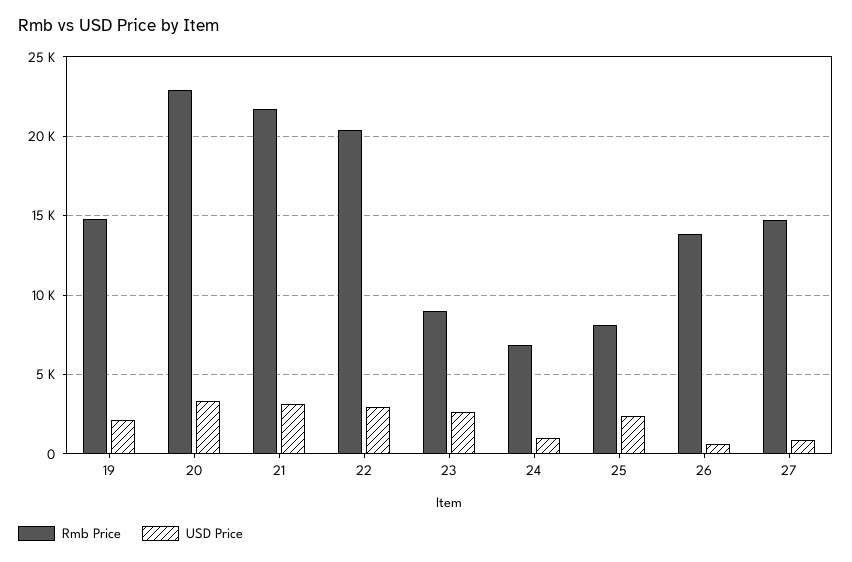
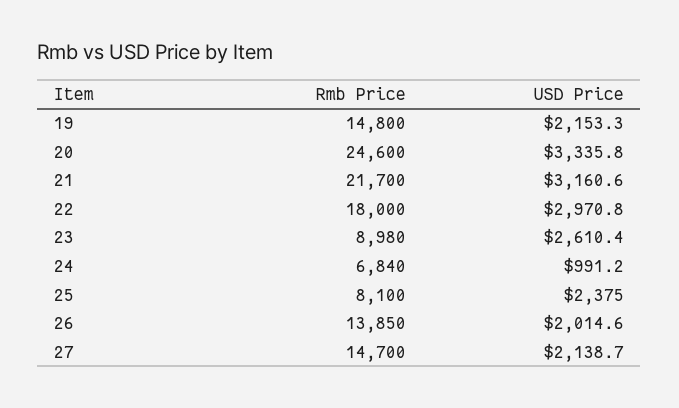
Rmb Price, 20: 23000 -> 24600
Rmb Price, 22: 20500 -> 18000
USD Price, 26: 500 -> 2014.6
USD Price, 27: 1000 -> 2138.7

